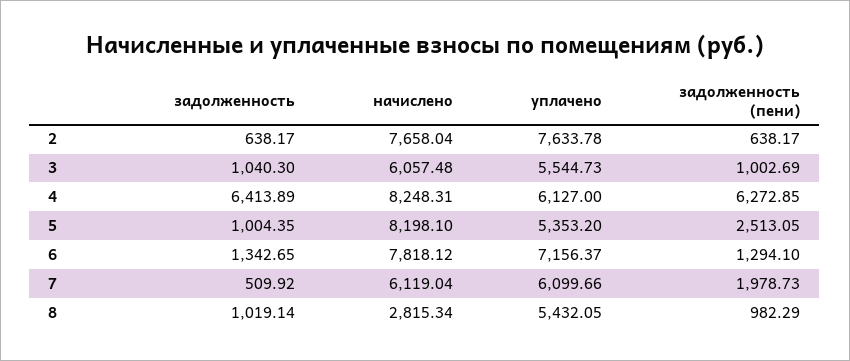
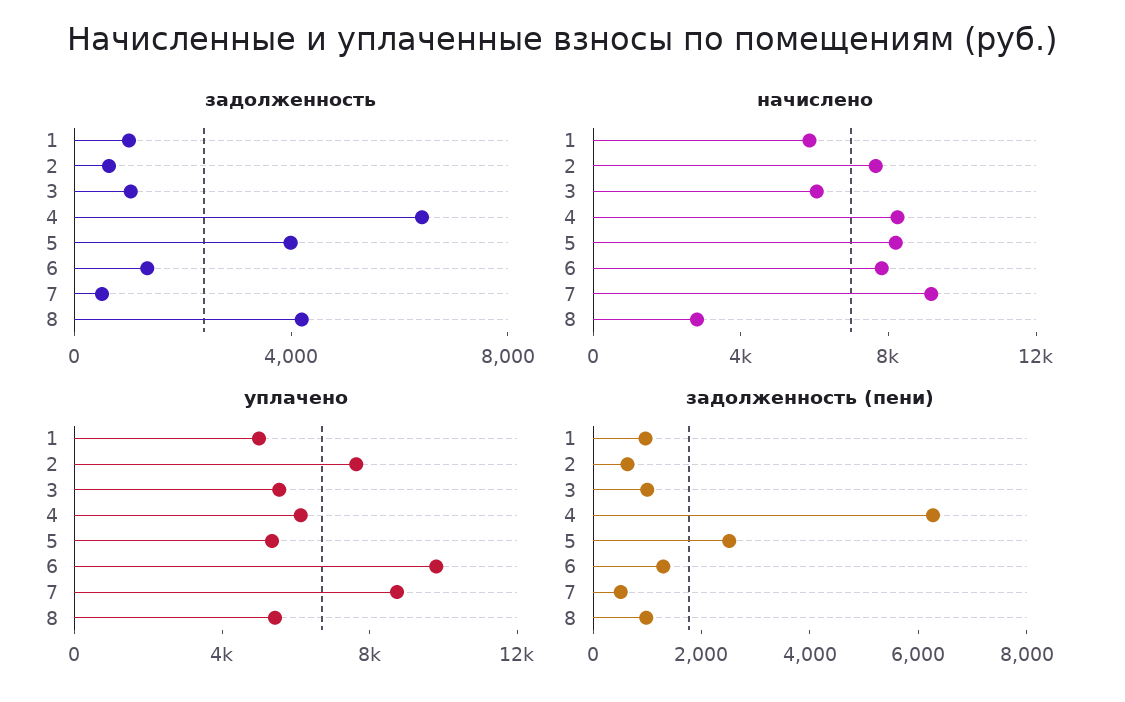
задолженность, 5: 1004.35 -> 4000
уплачено, 6: 7156.37 -> 10000
начислено, 7: 6119.04 -> 9000
уплачено, 7: 6099.66 -> 9000
задолженность (пени), 7: 1978.73 -> 500
задолженность, 8: 1019.14 -> 4000
задолженность, 1: none -> 1000
начислено, 1: none -> 6000
уплачено, 1: none -> 5000
задолженность (пени), 1: none -> 1000

